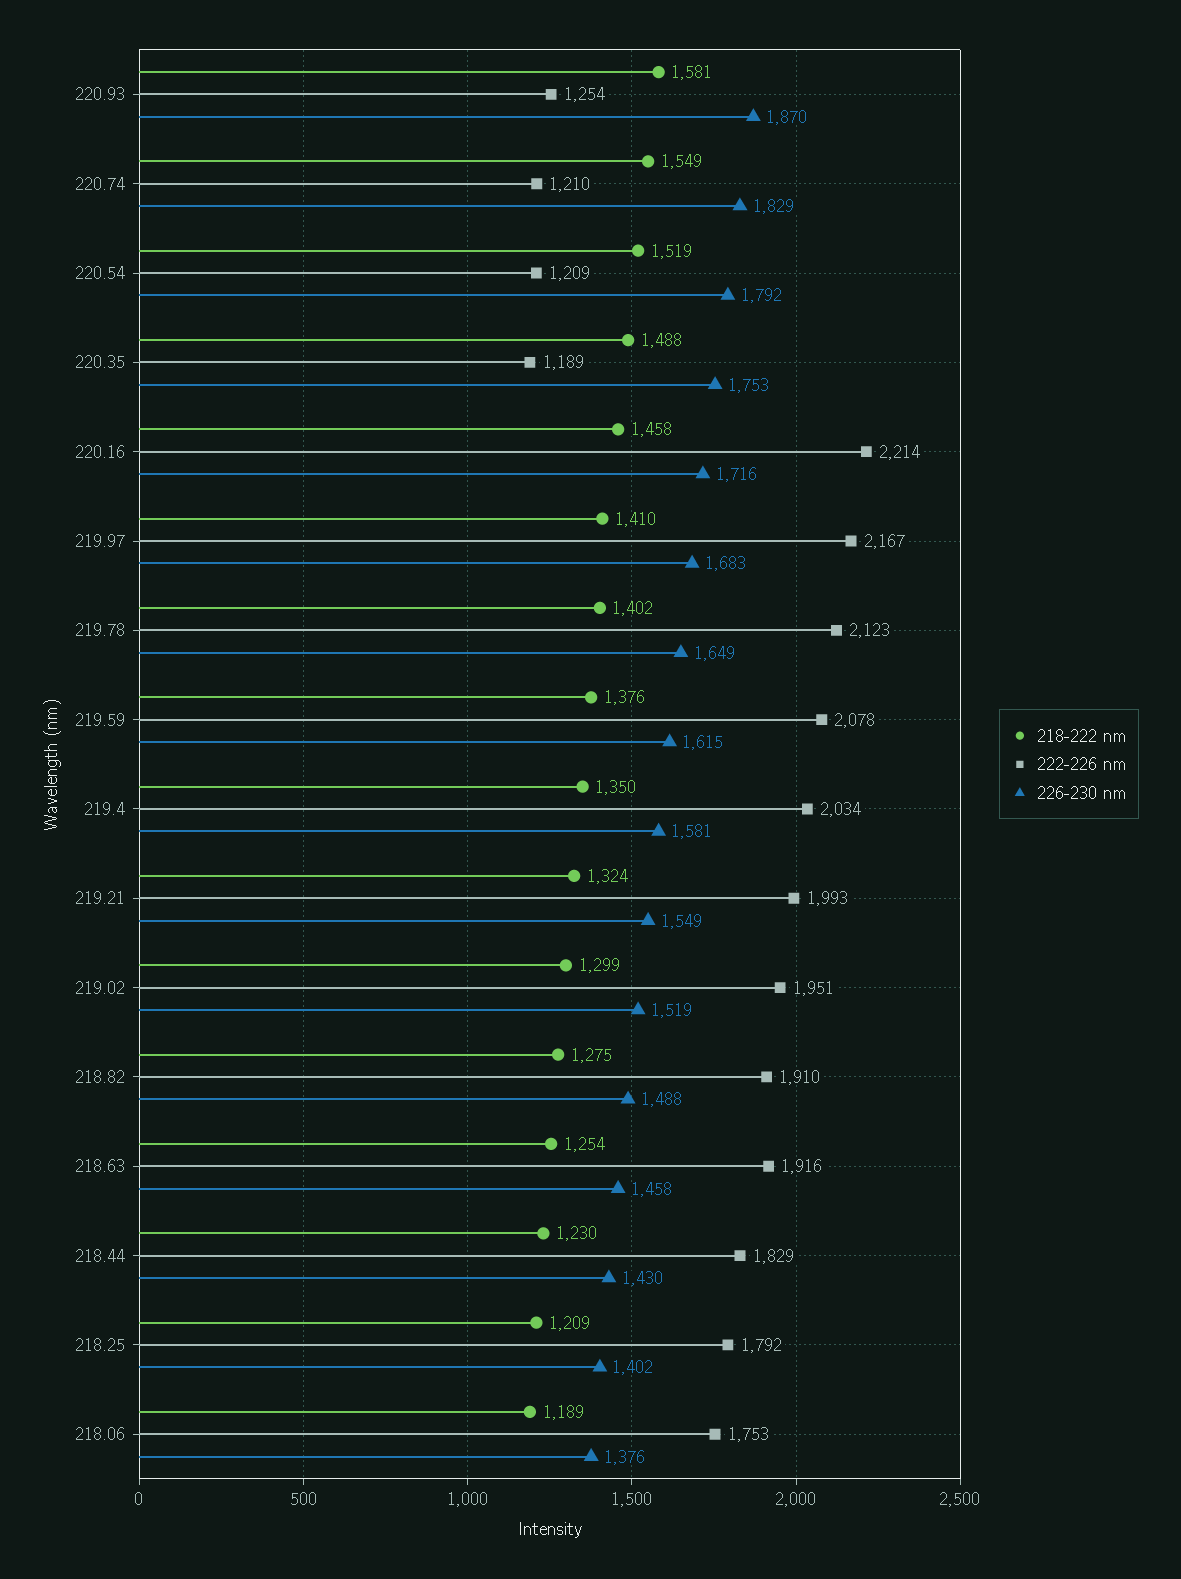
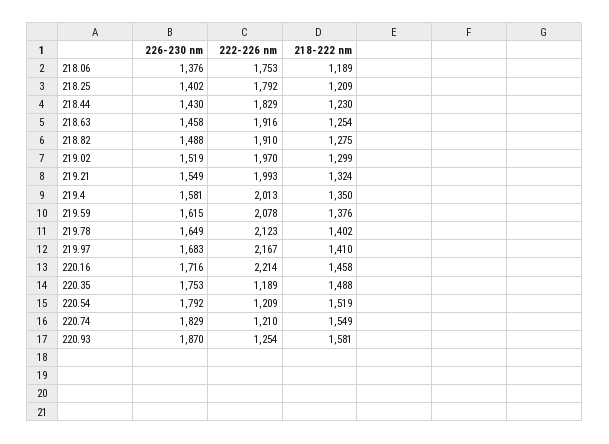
222-226 nm, 219.4: 2034 -> 2013
222-226 nm, 219.02: 1951 -> 1970

